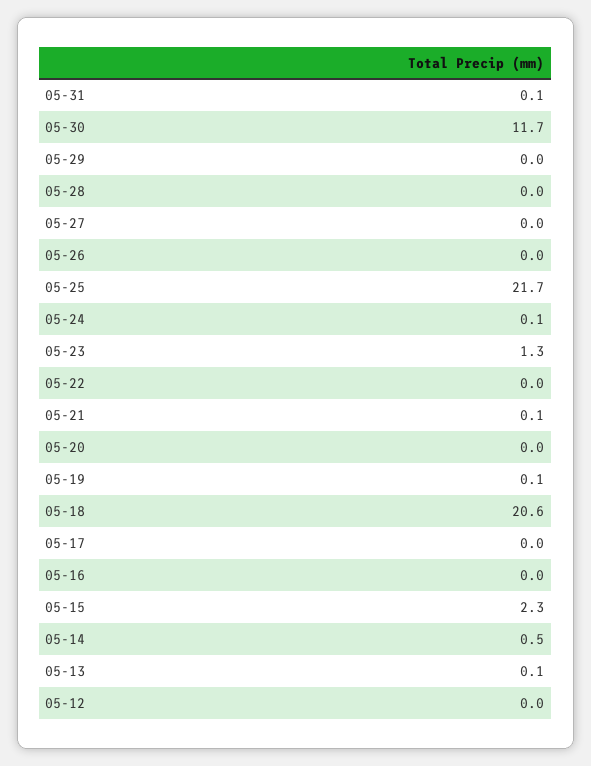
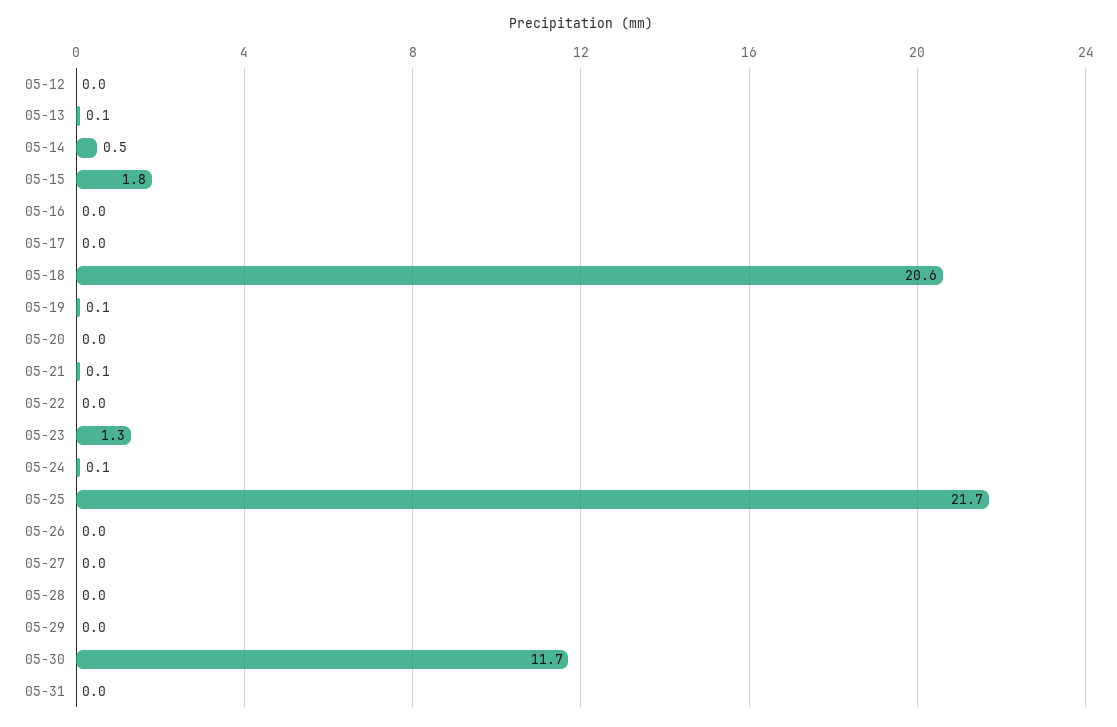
05-31: 0.1 -> 0
05-15: 2.3 -> 1.8

